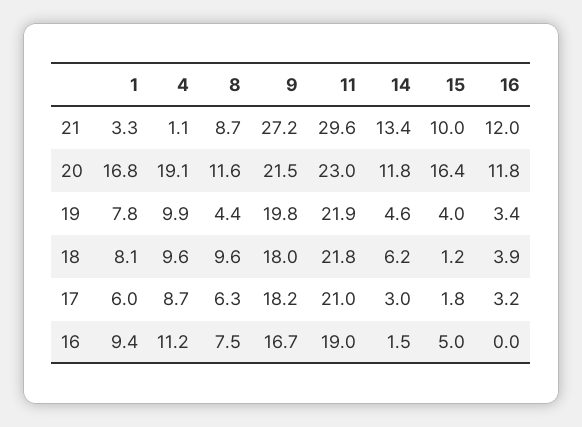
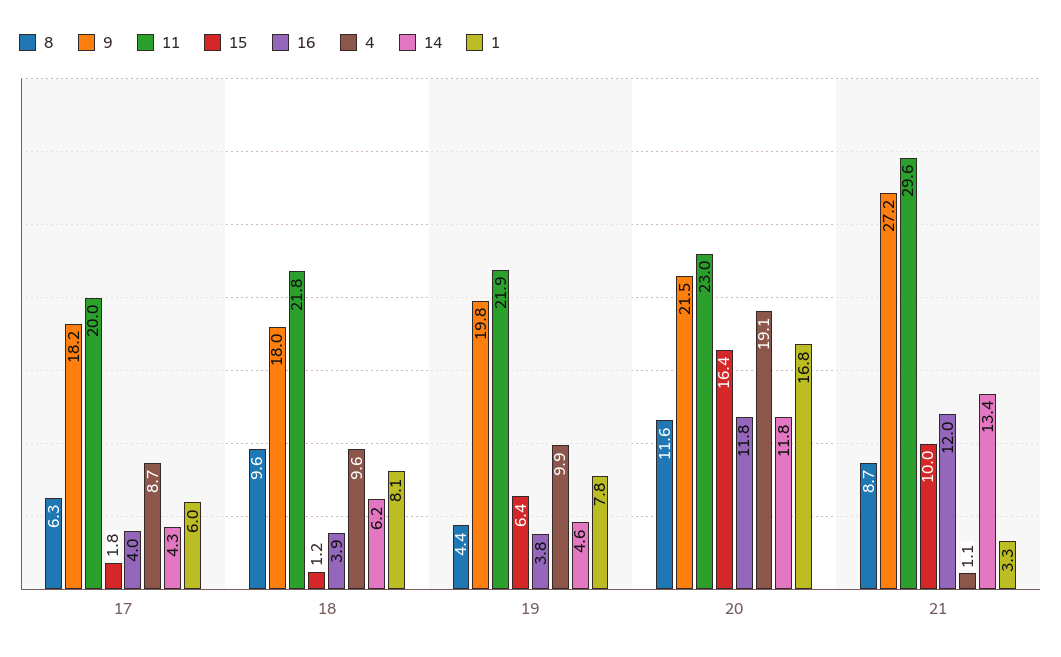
15, 19: 4 -> 6.4
16, 19: 3.4 -> 3.8
11, 17: 21 -> 20
14, 17: 3 -> 4.3
16, 17: 3.2 -> 4
1, 16: 9.4 -> none
4, 16: 11.2 -> none
8, 16: 7.5 -> none
9, 16: 16.7 -> none
11, 16: 19 -> none
14, 16: 1.5 -> none
15, 16: 5 -> none
16, 16: 0 -> none

